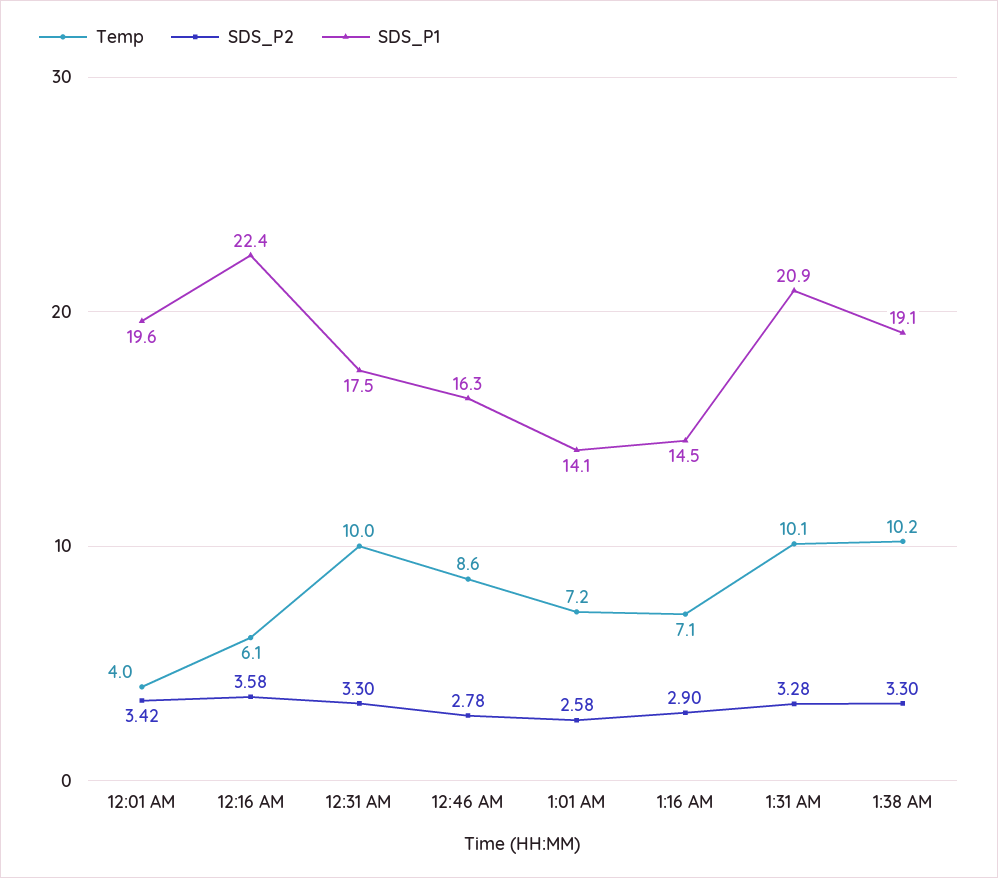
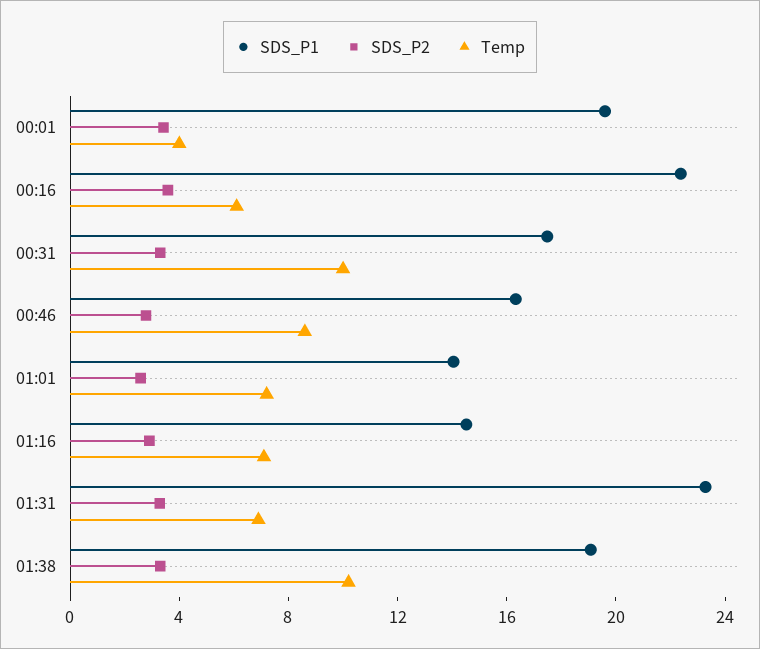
Temp, 1:31 AM: 10.1 -> 7
SDS_P1, 1:31 AM: 20.9 -> 23

